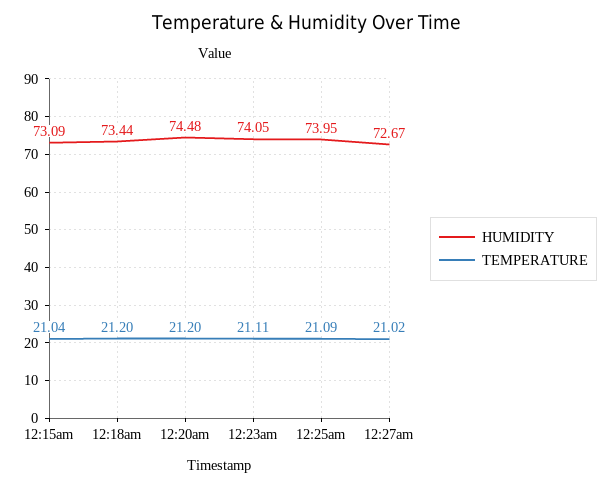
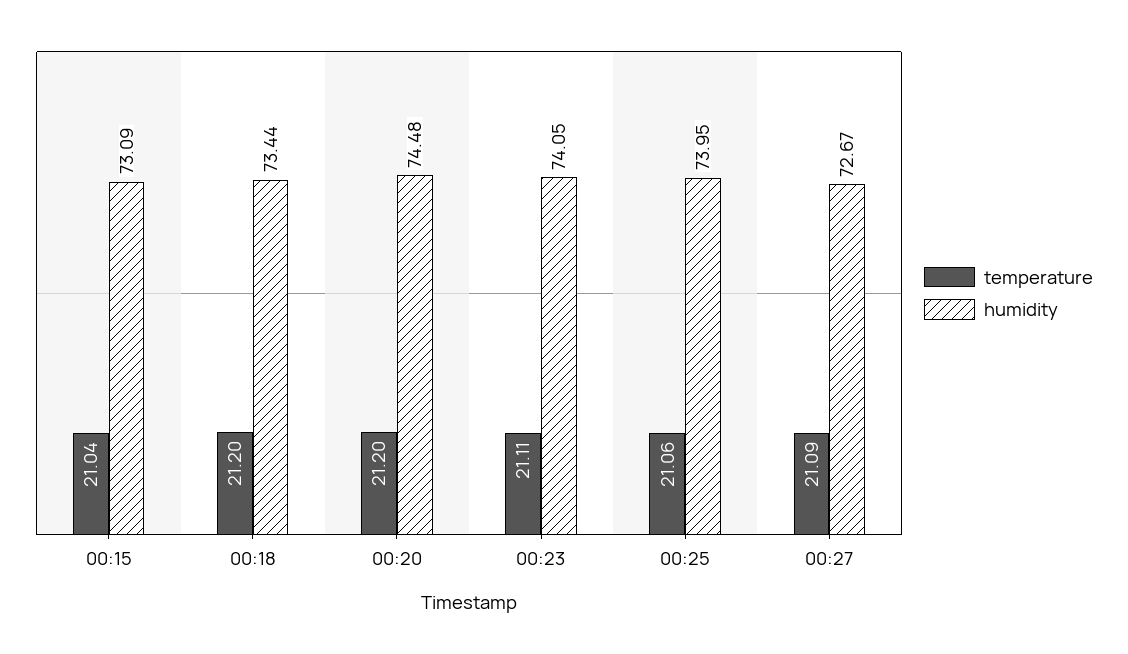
TEMPERATURE, 12:25am: 21.09 -> 21.06
TEMPERATURE, 12:27am: 21.02 -> 21.09

